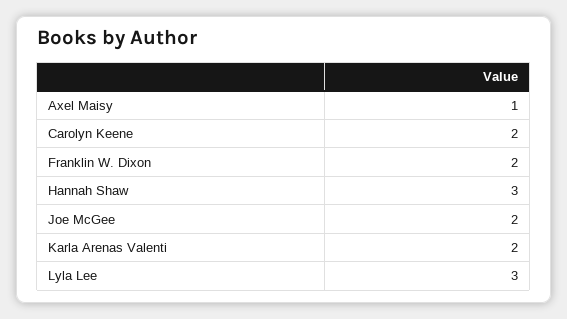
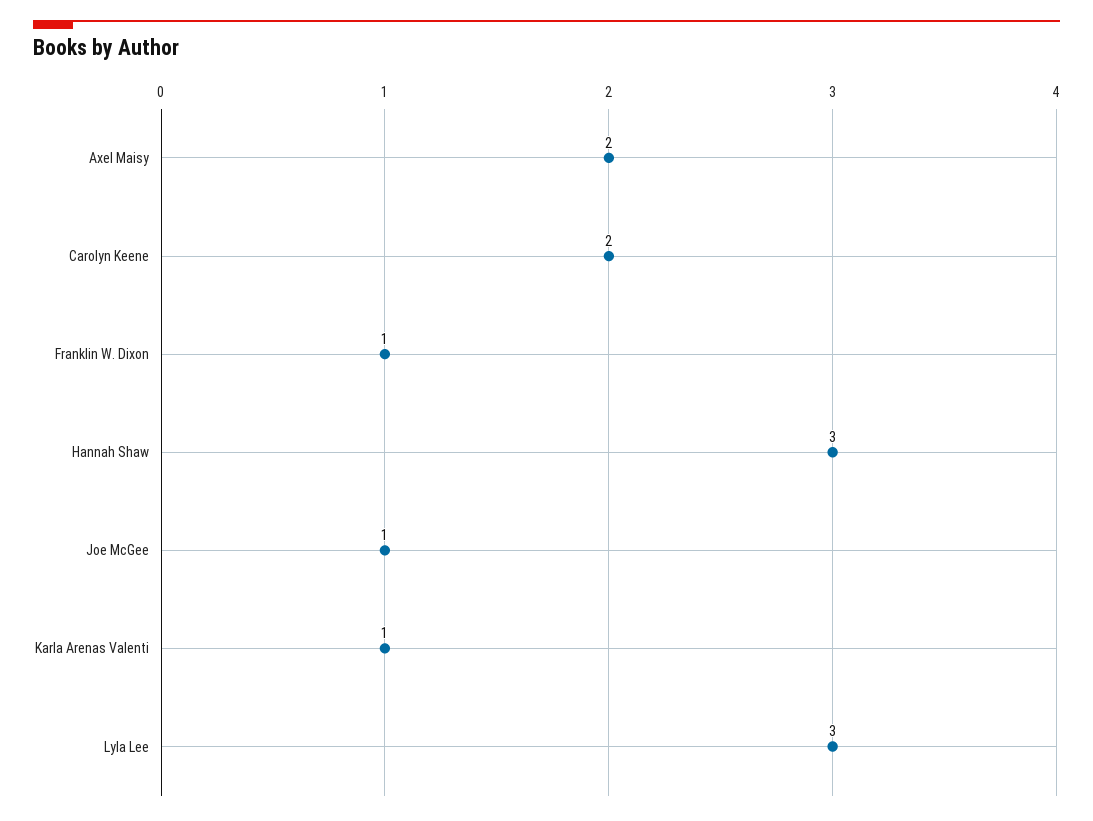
Axel Maisy: 1 -> 2
Franklin W. Dixon: 2 -> 1
Joe McGee: 2 -> 1
Karla Arenas Valenti: 2 -> 1

